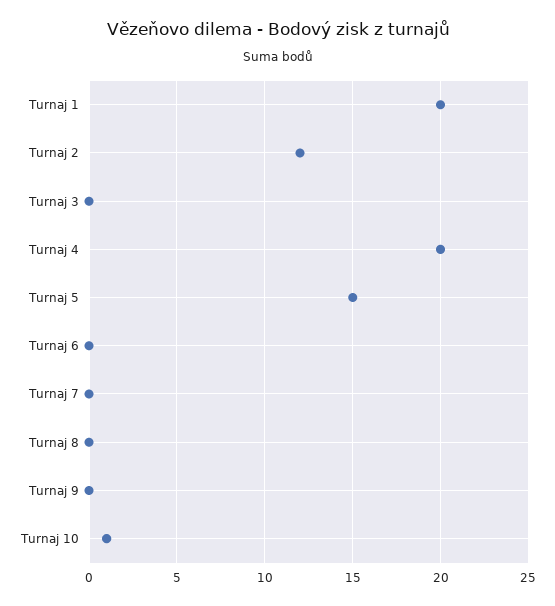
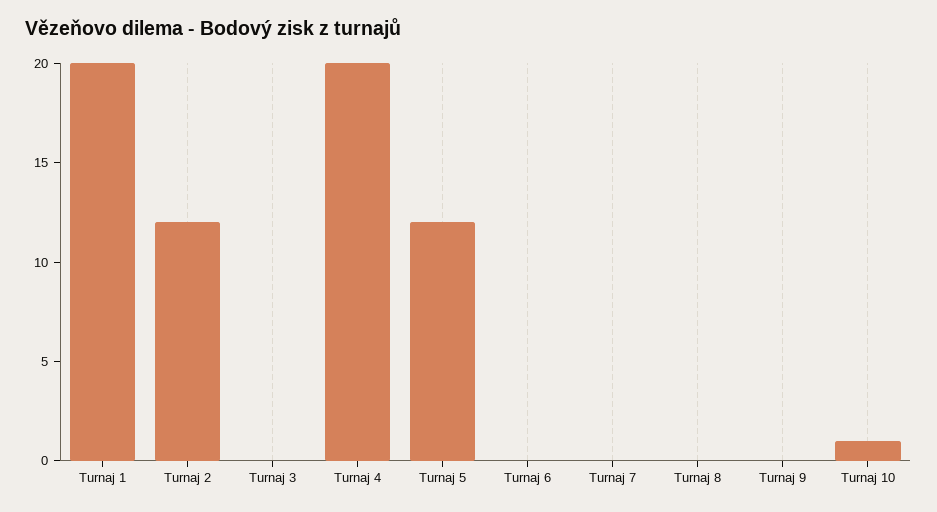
Turnaj 5: 15 -> 12

